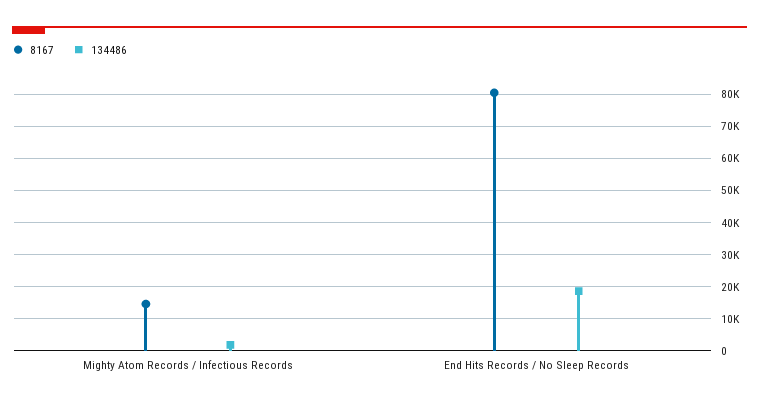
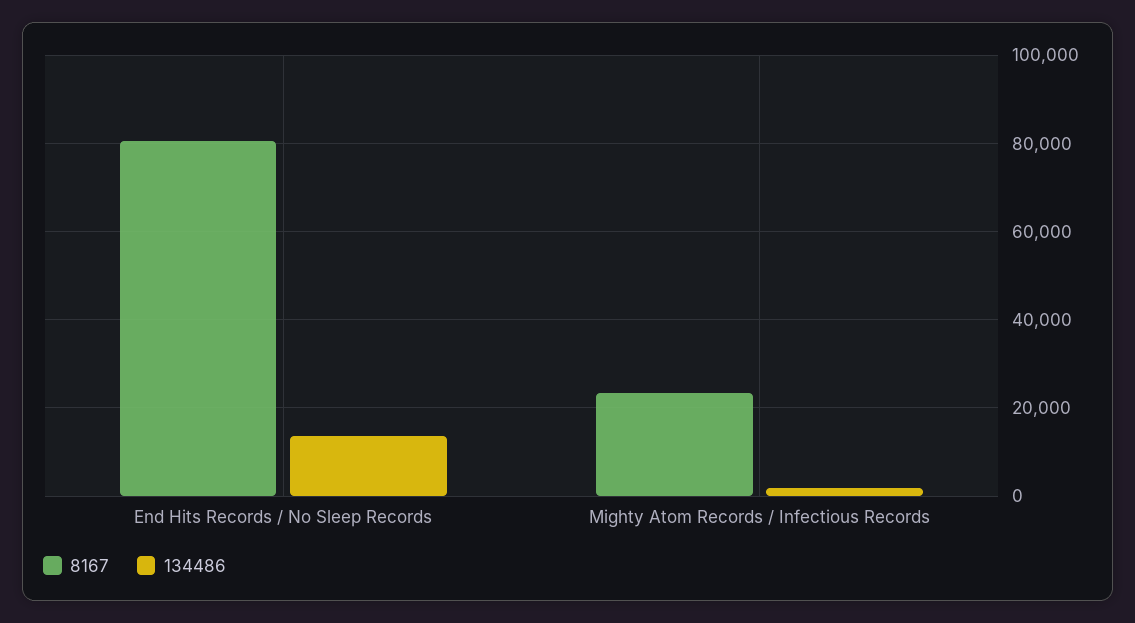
8167, Mighty Atom Records / Infectious Records: 14000 -> 24000
134486, End Hits Records / No Sleep Records: 18000 -> 14000

